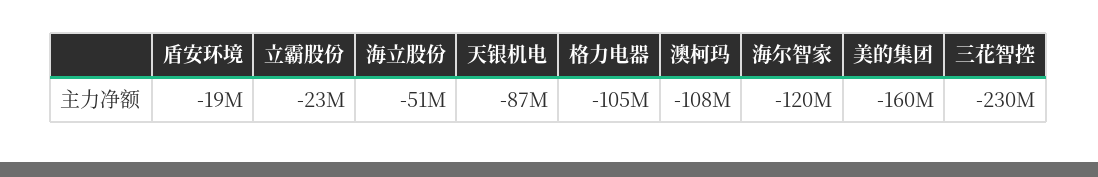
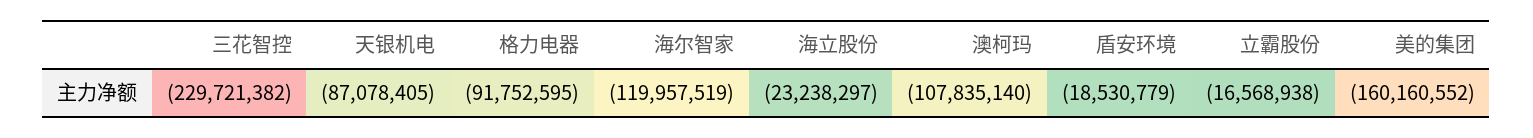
立霸股份: -23000000 -> -16568938
海立股份: -51000000 -> -23238297
格力电器: -105000000 -> -91752595

